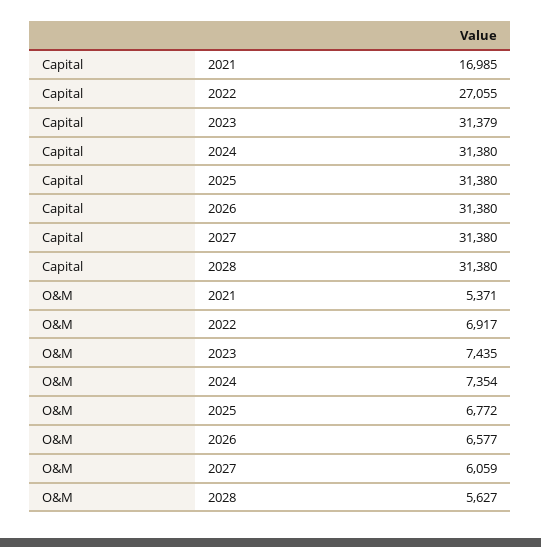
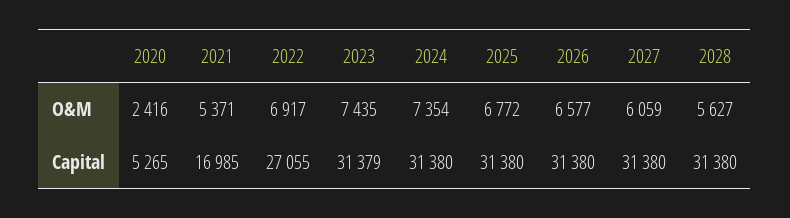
O&M, 2020: none -> 2416
Capital, 2020: none -> 5265

